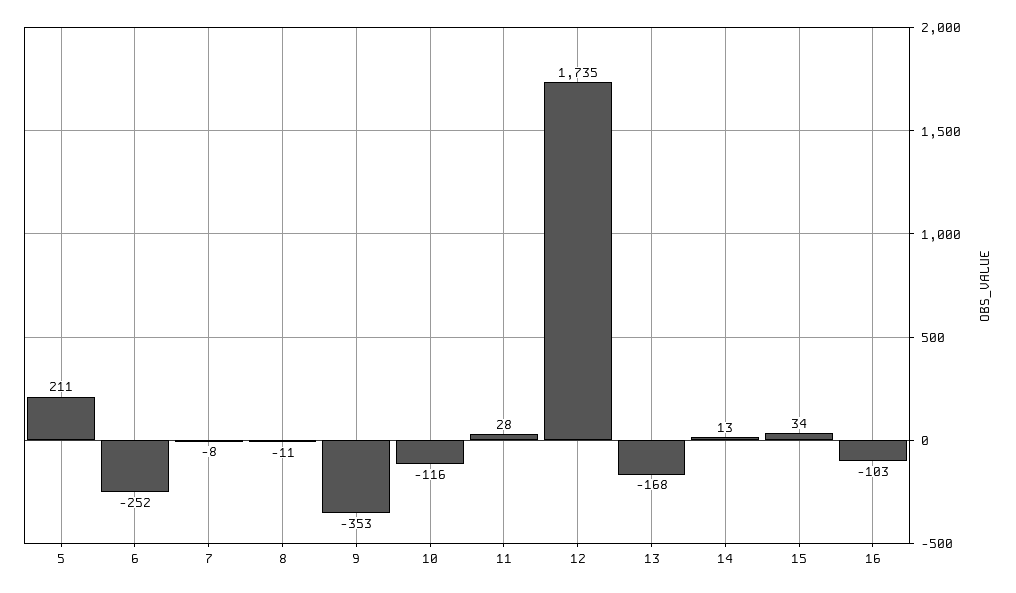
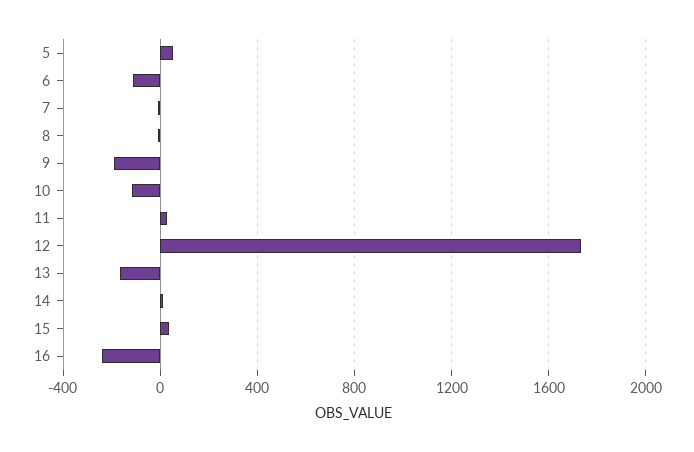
5: 211 -> 50
6: -252 -> -100
9: -353 -> -200
16: -103 -> -250

